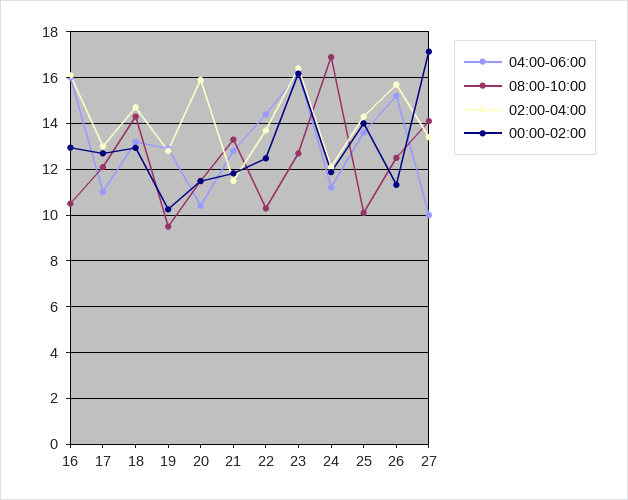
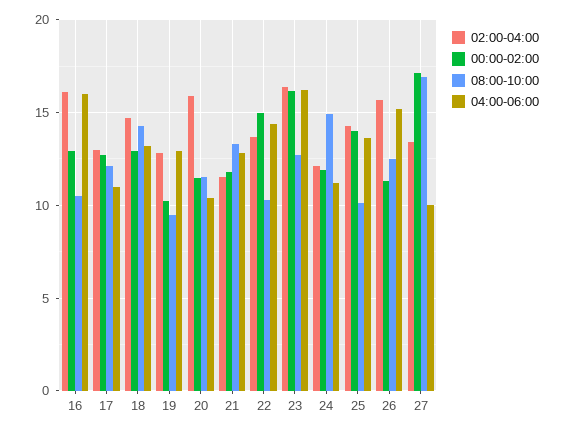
00:00-02:00, 22: 12.5 -> 15
08:00-10:00, 24: 17 -> 15
08:00-10:00, 27: 14 -> 17

